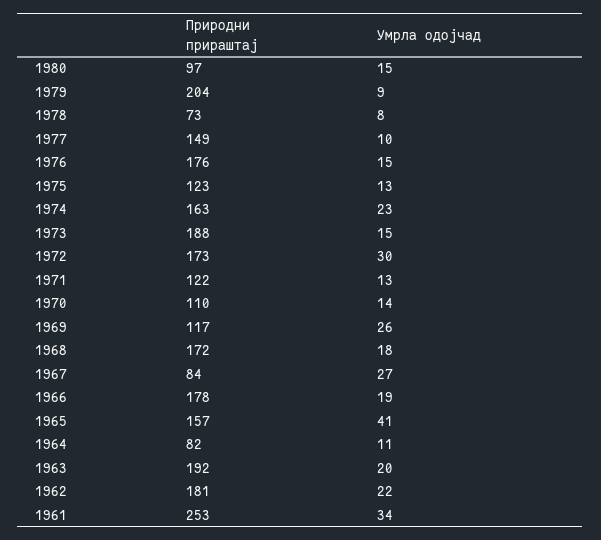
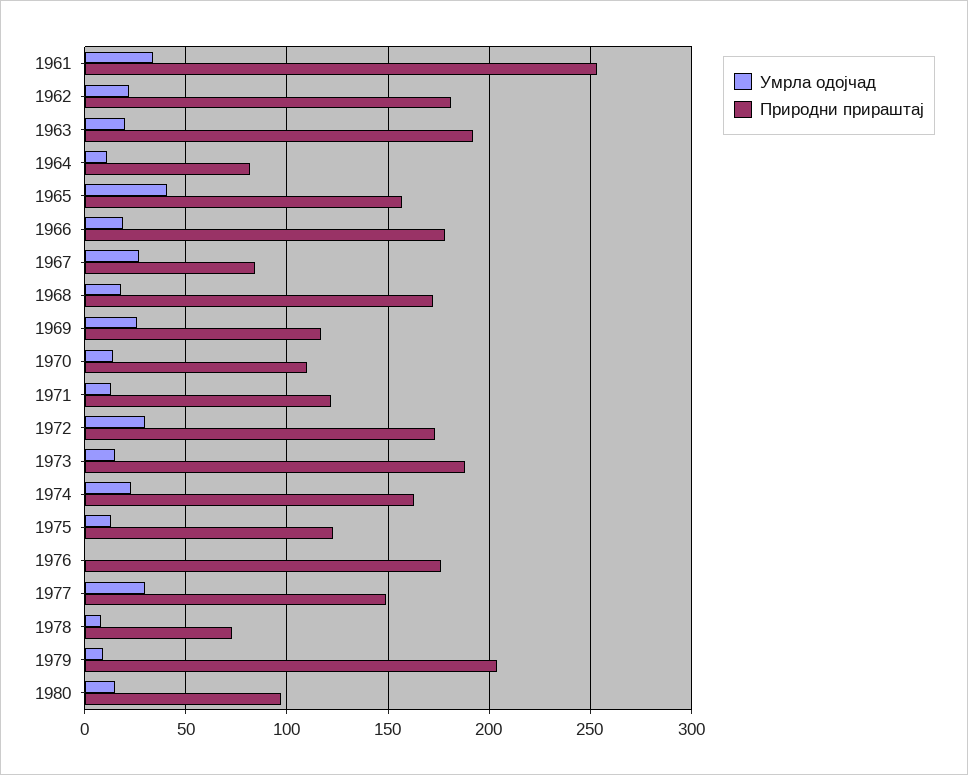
Умрла одојчад, 1977: 10 -> 30
Умрла одојчад, 1976: 15 -> 0

